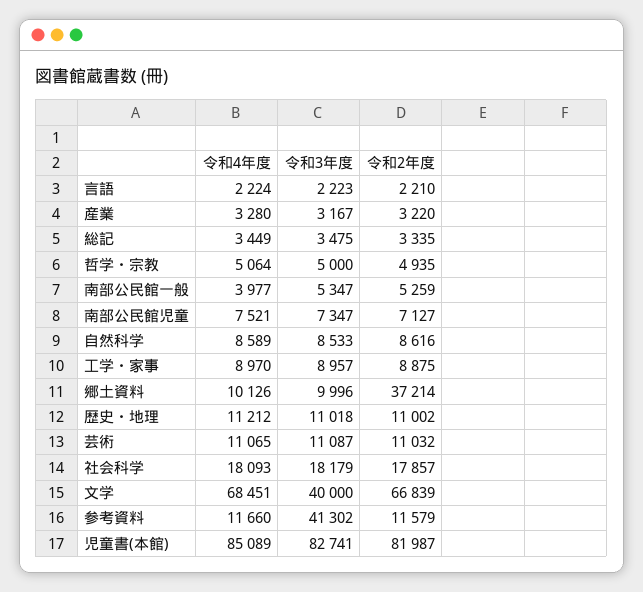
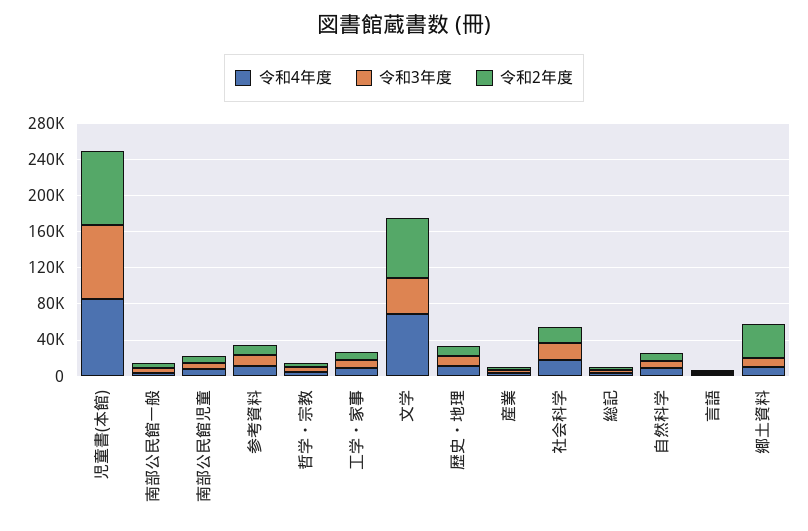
令和4年度, 芸術: 11065 -> none
令和3年度, 芸術: 11087 -> none
令和2年度, 芸術: 11032 -> none
令和3年度, 参考資料: 41302 -> 10000

